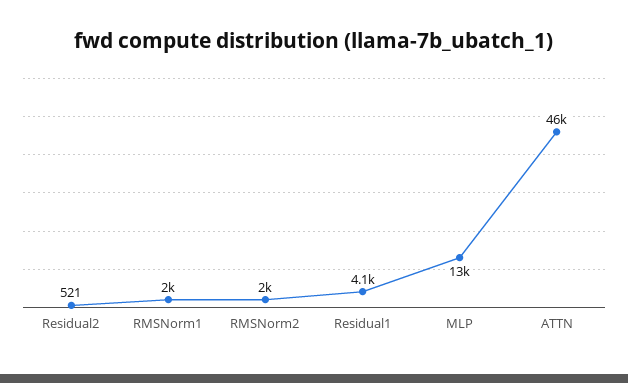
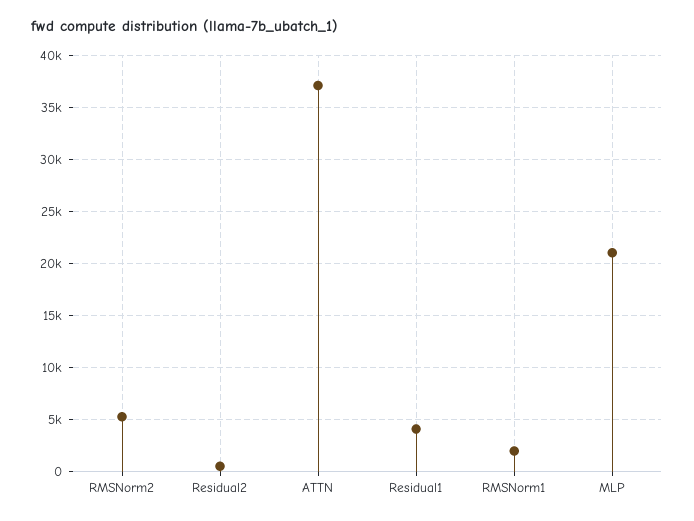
RMSNorm2: 2000 -> 5000
MLP: 13000 -> 21000
ATTN: 46000 -> 37000

